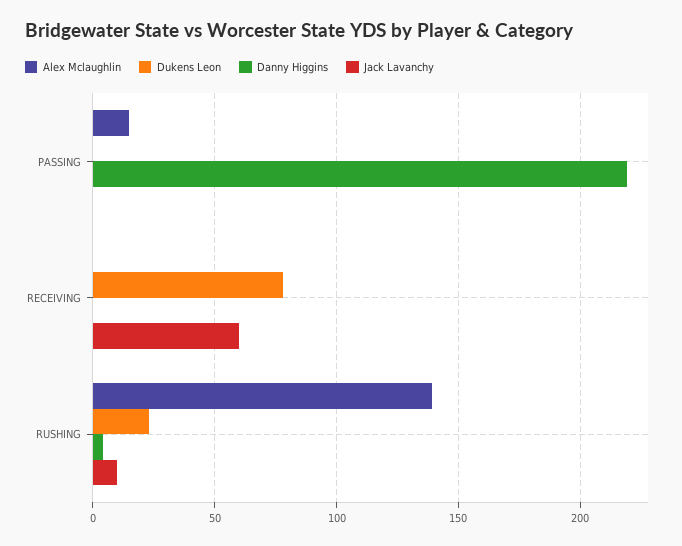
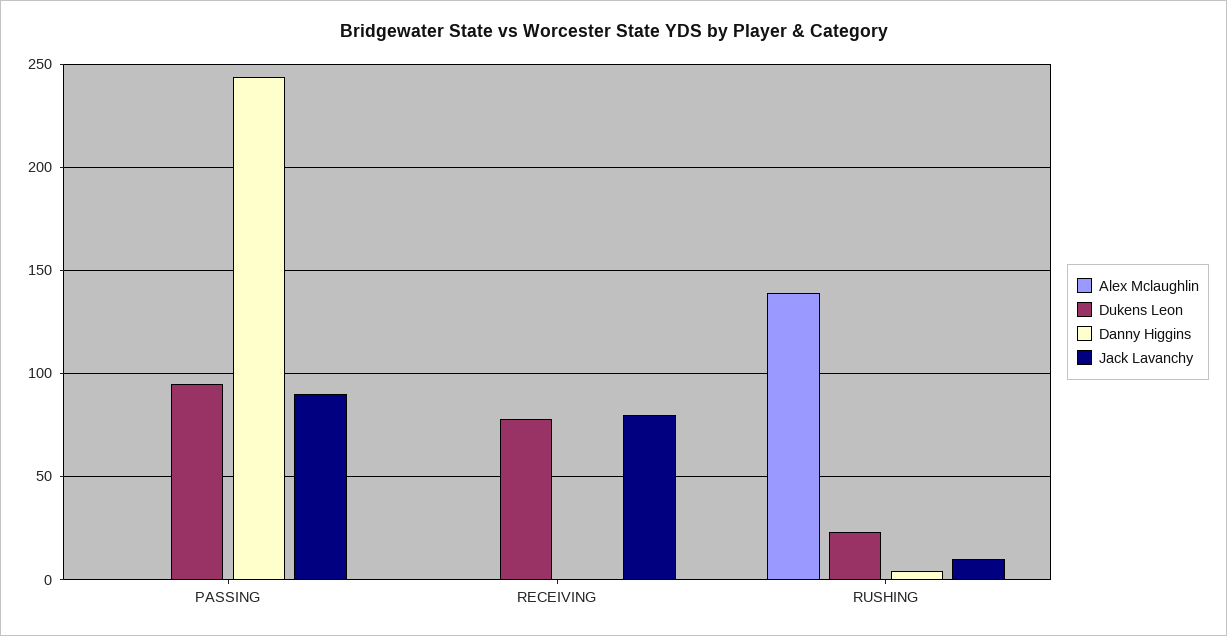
Alex Mclaughlin, PASSING: 15 -> 0
Dukens Leon, PASSING: 0 -> 95
Danny Higgins, PASSING: 220 -> 245
Jack Lavanchy, PASSING: 0 -> 90
Jack Lavanchy, RECEIVING: 60 -> 80

